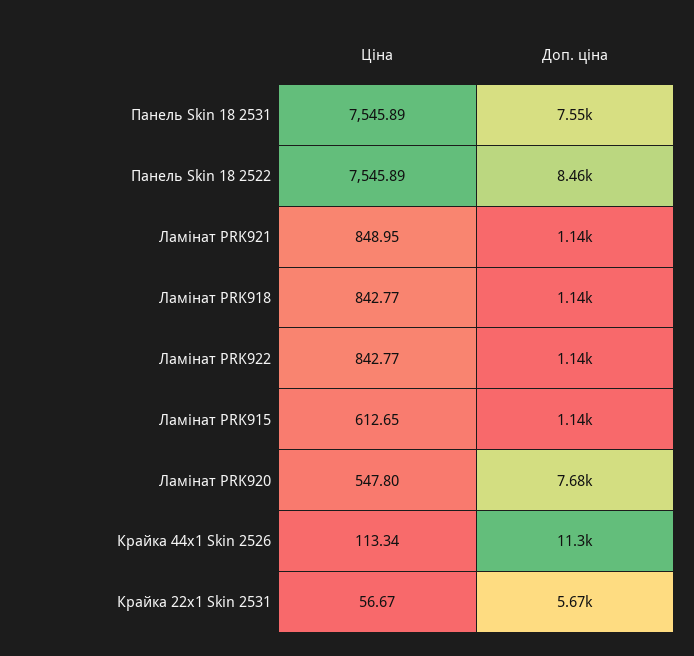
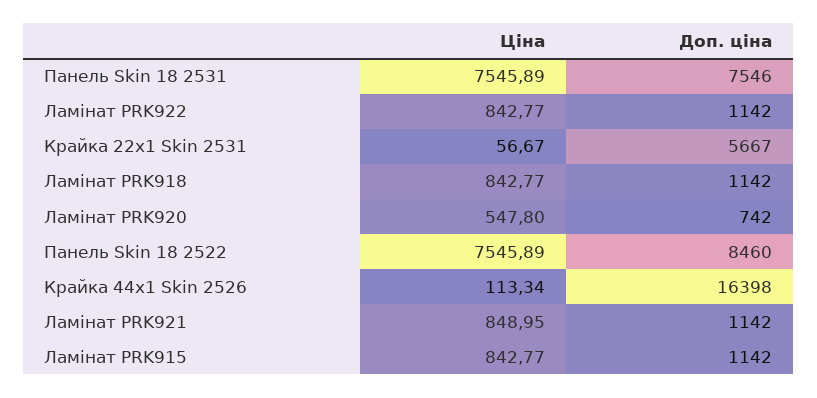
Ціна, Ламінат PRK915: 612.65 -> 842.77
Доп. ціна, Ламінат PRK920: 7680 -> 742
Доп. ціна, Крайка 44x1 Skin 2526: 11300 -> 16398

